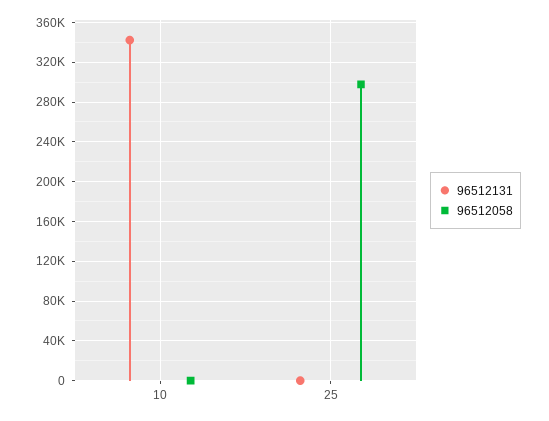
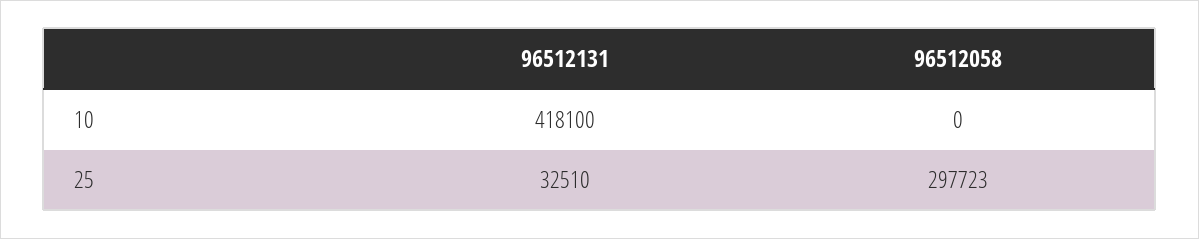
96512131, 10: 340000 -> 418100
96512131, 25: 0 -> 32510

